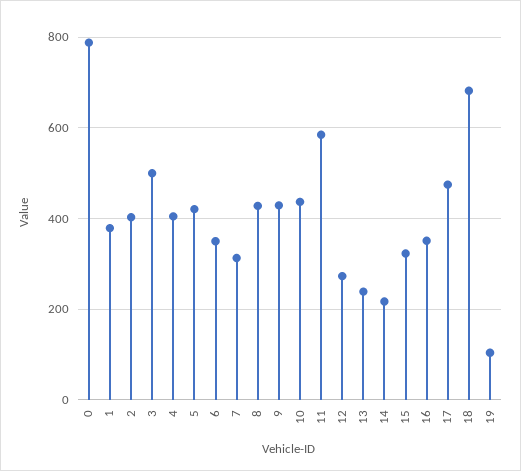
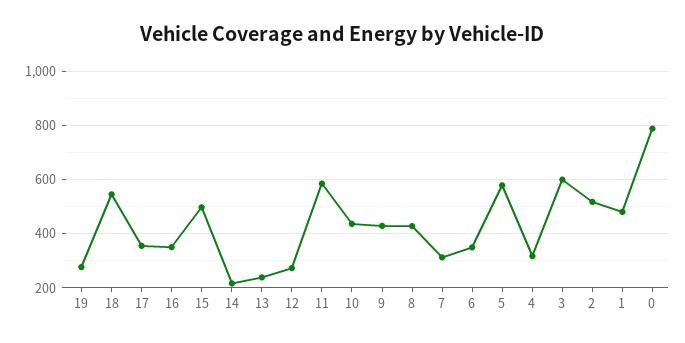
1: 380 -> 475
2: 400 -> 525
3: 500 -> 600
4: 400 -> 325
5: 420 -> 575
15: 320 -> 500
17: 480 -> 350
18: 680 -> 550
19: 100 -> 275

